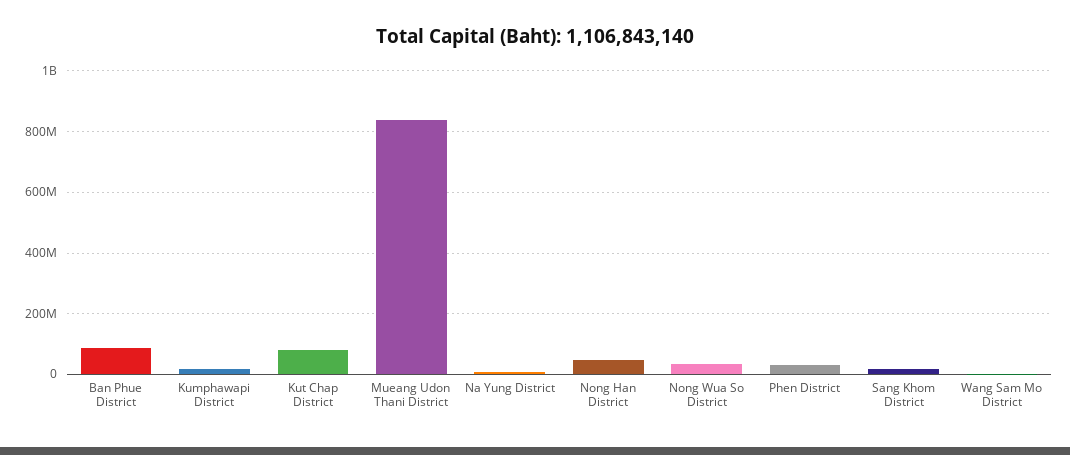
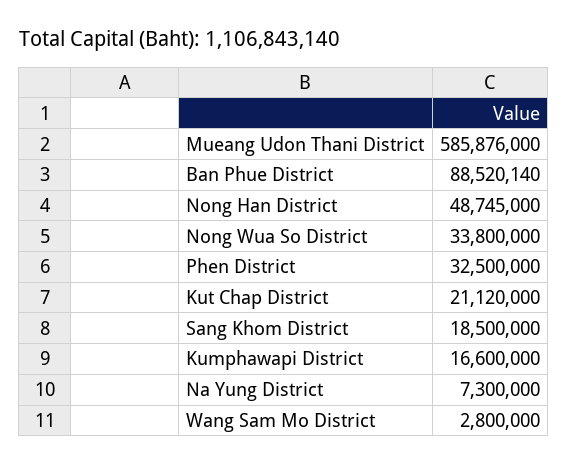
Kut Chap District: 80000000 -> 21120000
Mueang Udon Thani District: 840000000 -> 585876000

